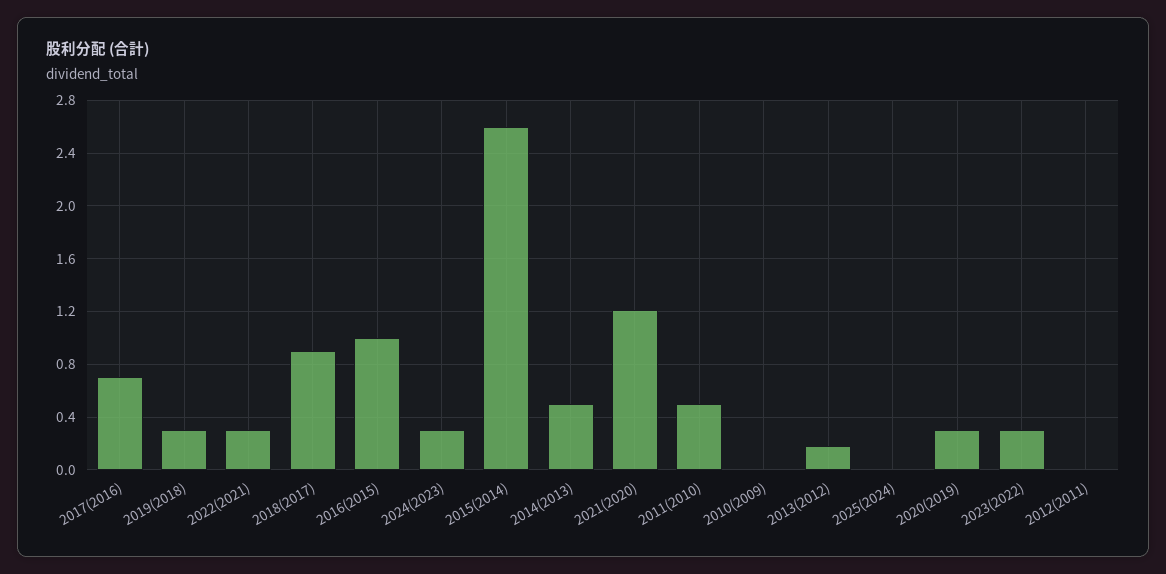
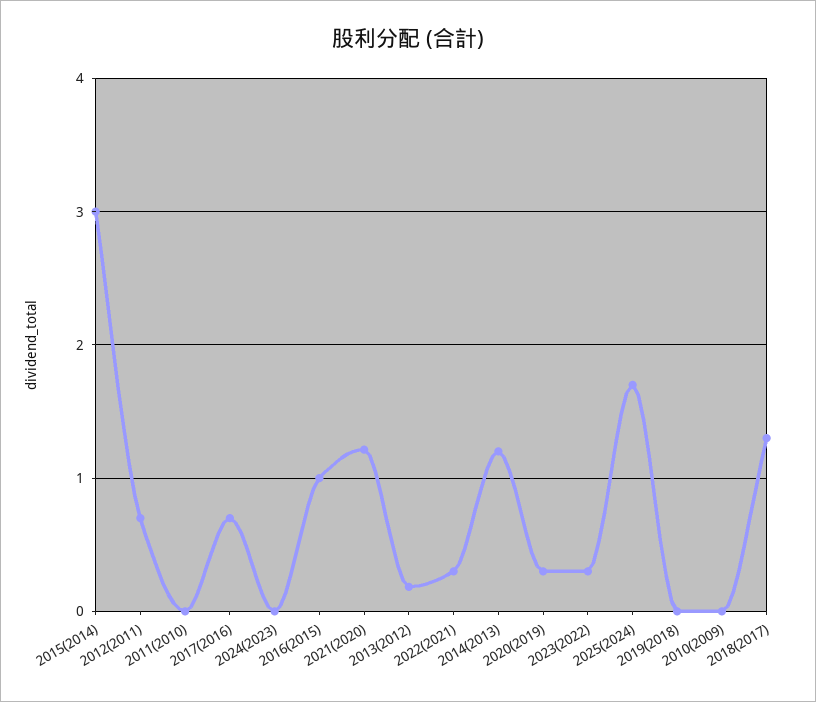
2019(2018): 0.3 -> 0
2018(2017): 0.9 -> 1.3
2024(2023): 0.3 -> 0
2015(2014): 2.6 -> 3
2014(2013): 0.5 -> 1.2
2011(2010): 0.5 -> 0
2025(2024): 0 -> 1.7
2012(2011): 0 -> 0.7

